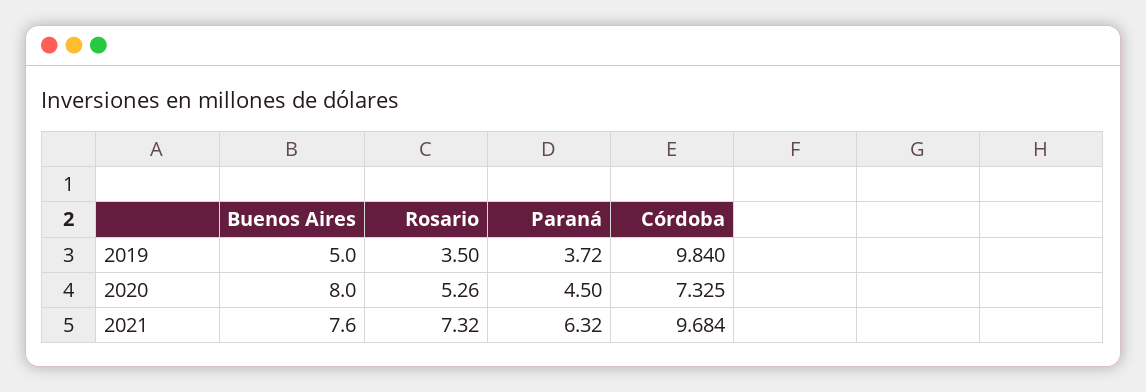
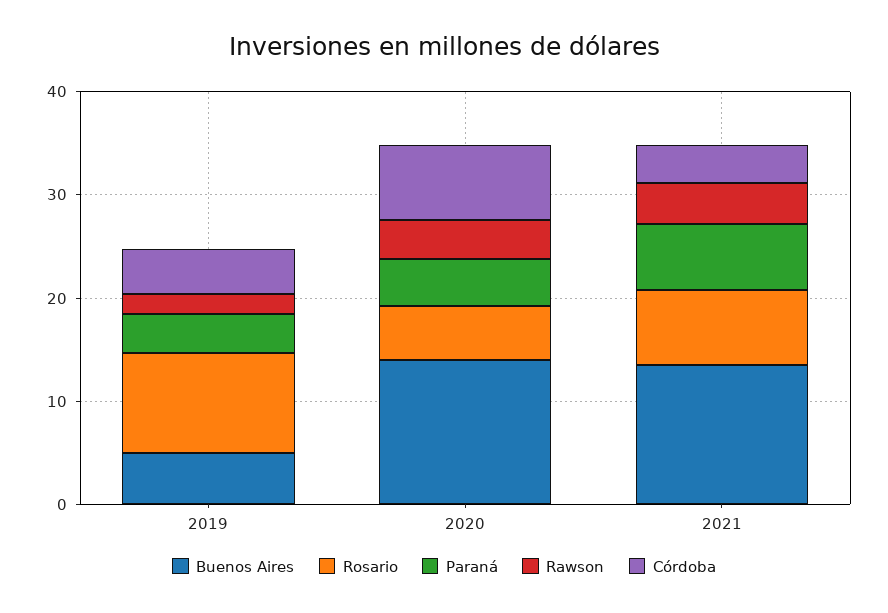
Rosario, 2019: 3.5 -> 10
Córdoba, 2019: 9.84 -> 4
Buenos Aires, 2020: 8 -> 14
Buenos Aires, 2021: 7.6 -> 14
Córdoba, 2021: 9.684 -> 4
Rawson, 2019: none -> 2
Rawson, 2020: none -> 4
Rawson, 2021: none -> 4

